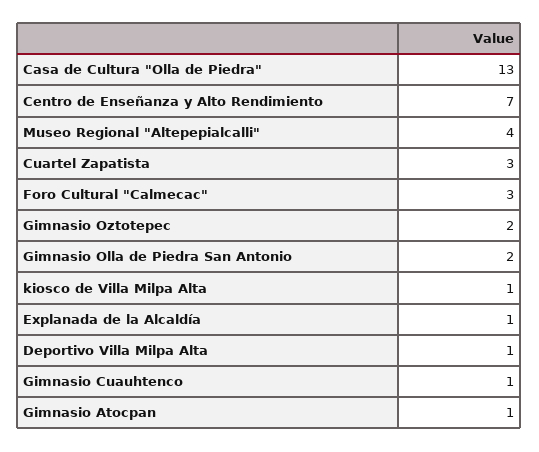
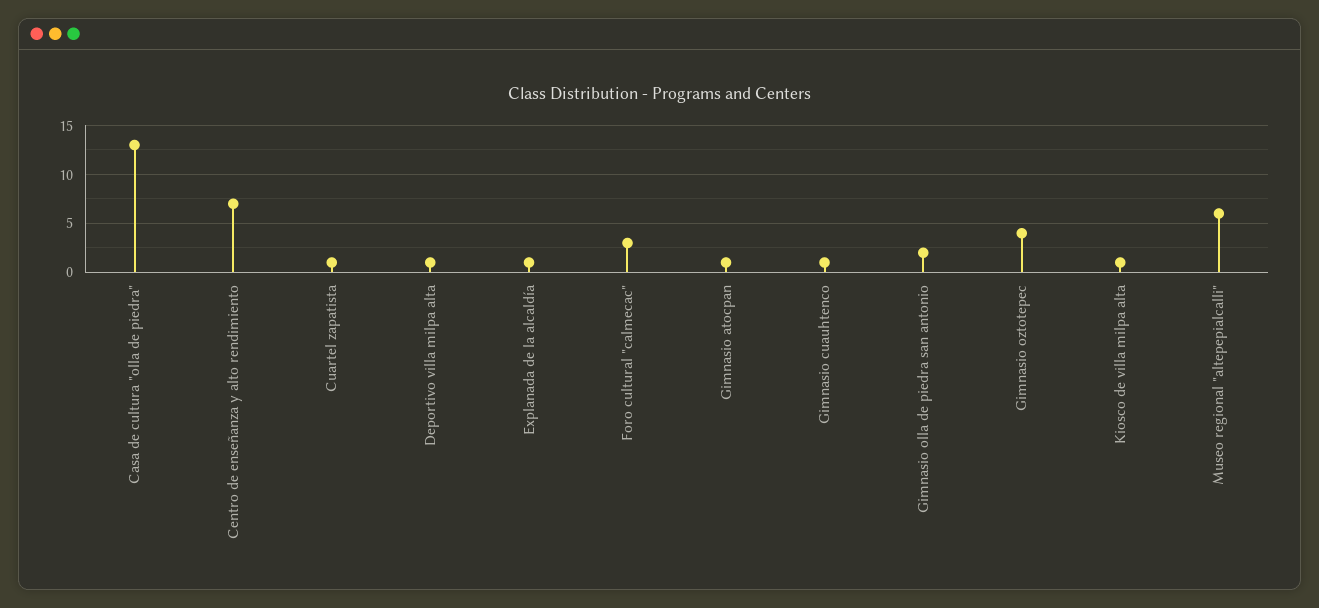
Museo Regional "Altepepialcalli": 4 -> 6
Cuartel Zapatista: 3 -> 1
Gimnasio Oztotepec: 2 -> 4

